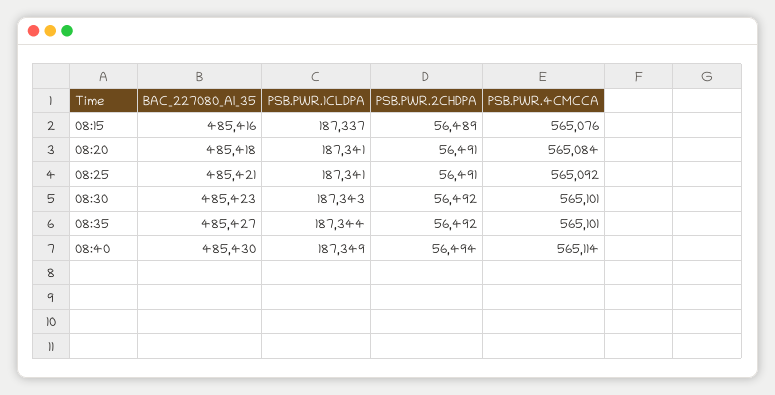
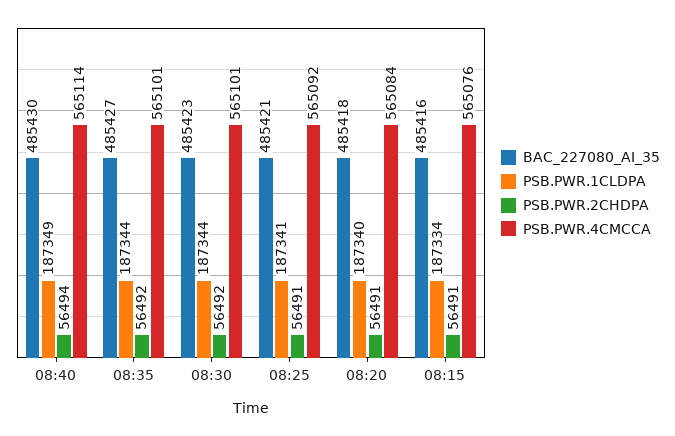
PSB.PWR.1CLDPA, 08:15: 187337 -> 187334
PSB.PWR.2CHDPA, 08:15: 56489 -> 56491
PSB.PWR.1CLDPA, 08:20: 187341 -> 187340
PSB.PWR.1CLDPA, 08:30: 187343 -> 187344

